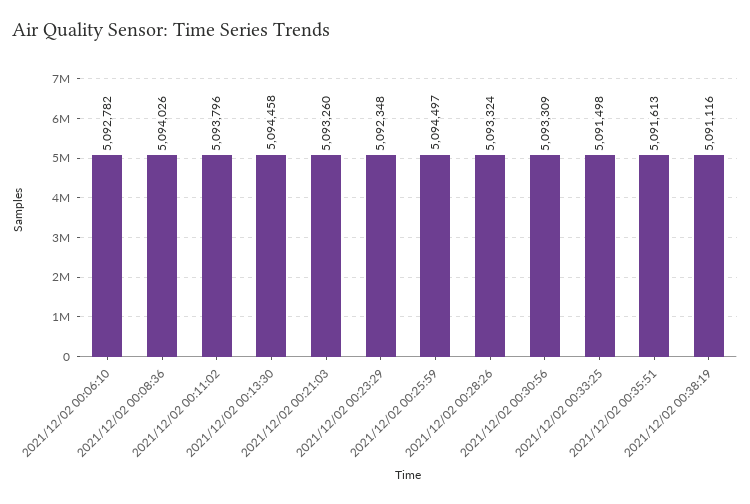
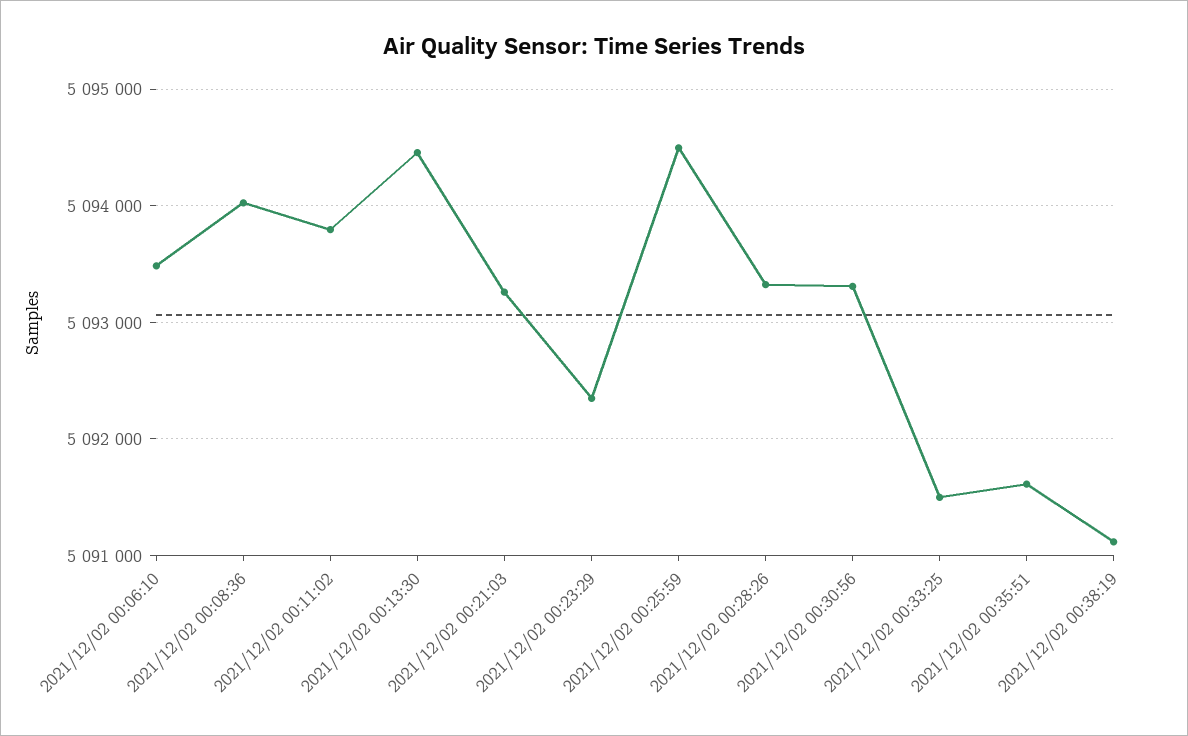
2021/12/02 00:06:10: 5092782 -> 5093500

